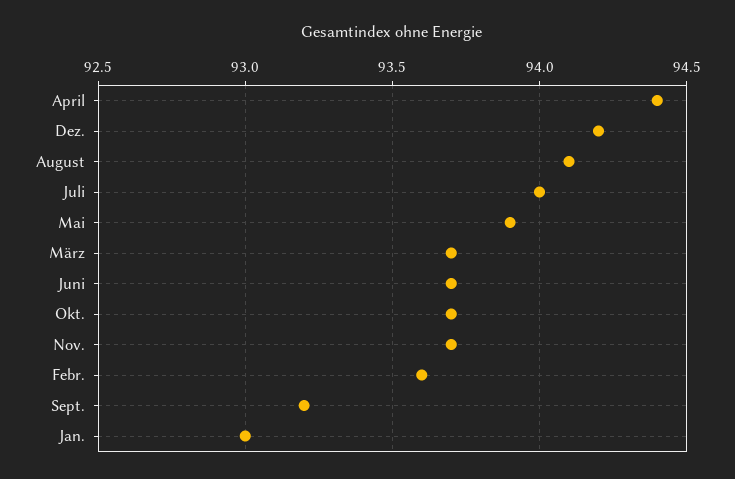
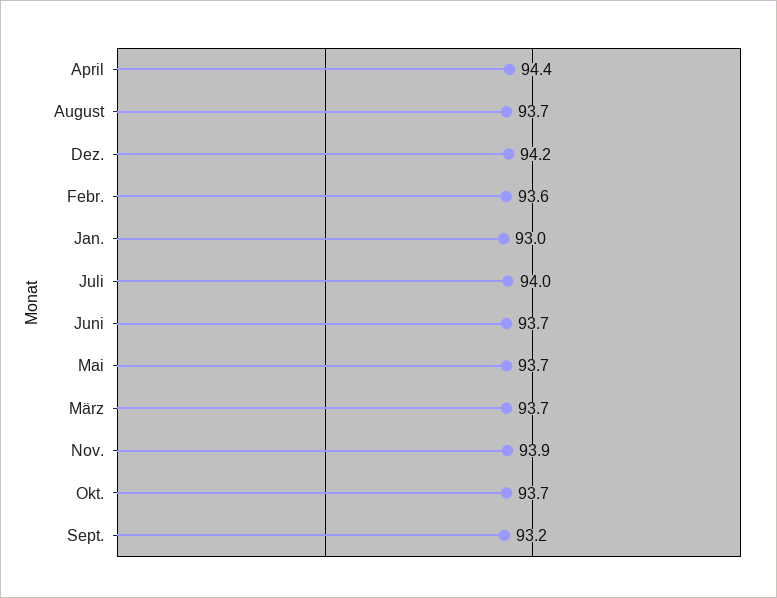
August: 94.1 -> 93.7
Mai: 93.9 -> 93.7
Nov.: 93.7 -> 93.9

